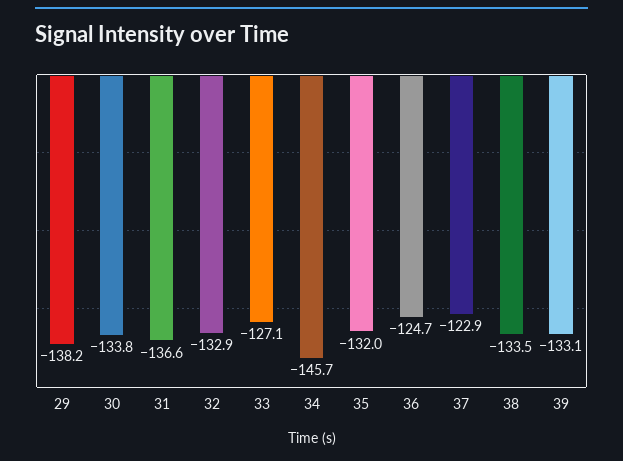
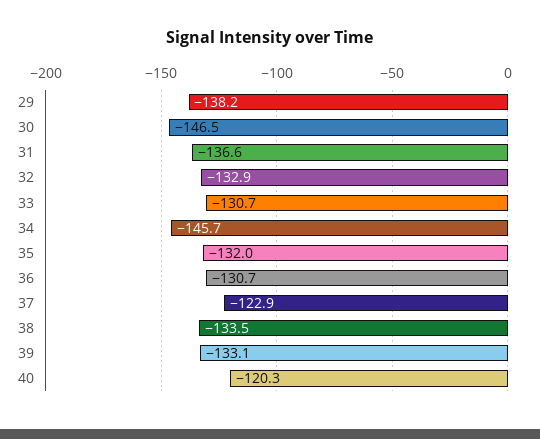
30: -133.8 -> -146.5
33: -127.1 -> -130.7
36: -124.7 -> -130.7
40: none -> -120.3

